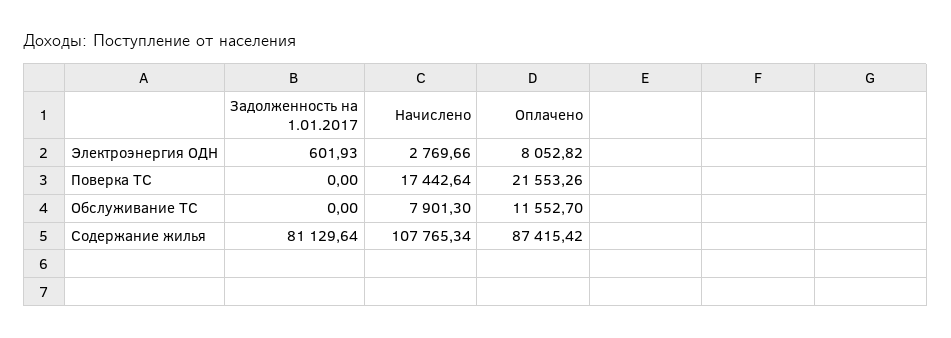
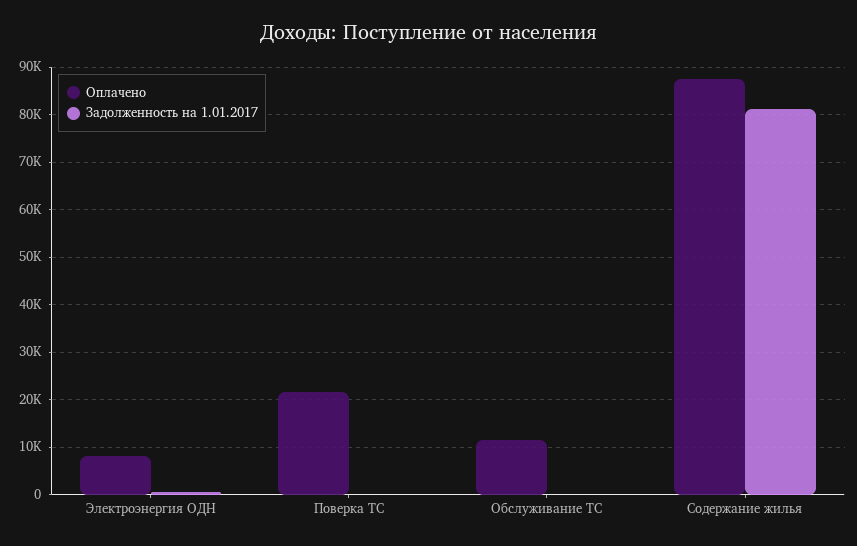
Начислено, Электроэнергия ОДН: 2769.66 -> none
Начислено, Поверка ТС: 17442.64 -> none
Начислено, Обслуживание ТС: 7901.3 -> none
Начислено, Содержание жилья: 107765.34 -> none

